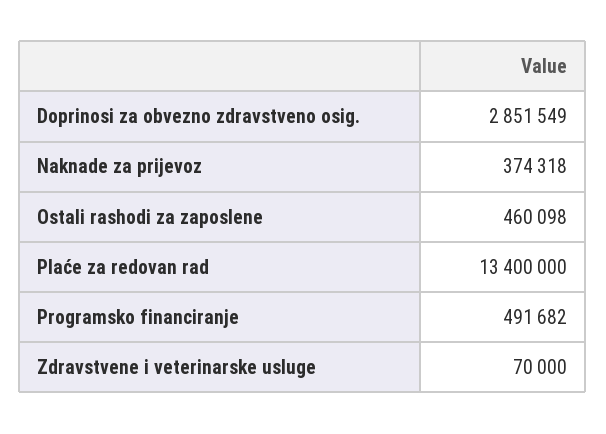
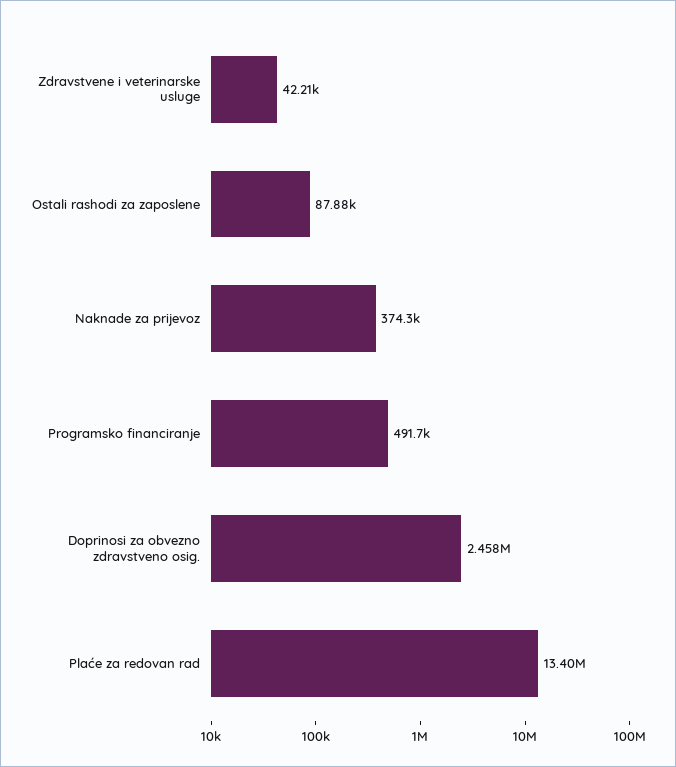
Doprinosi za obvezno zdravstveno osig.: 2851549 -> 2458000
Ostali rashodi za zaposlene: 460098 -> 87880
Zdravstvene i veterinarske usluge: 70000 -> 42210

